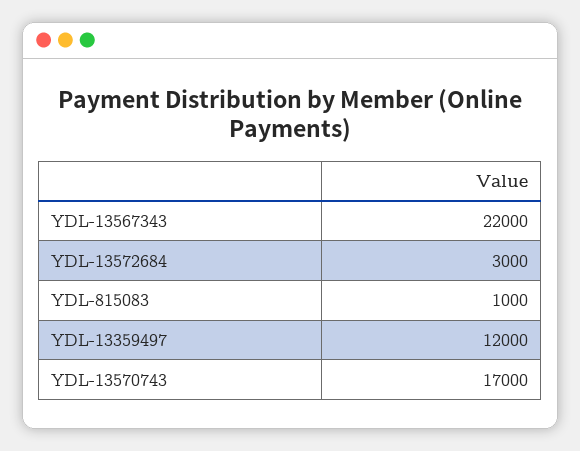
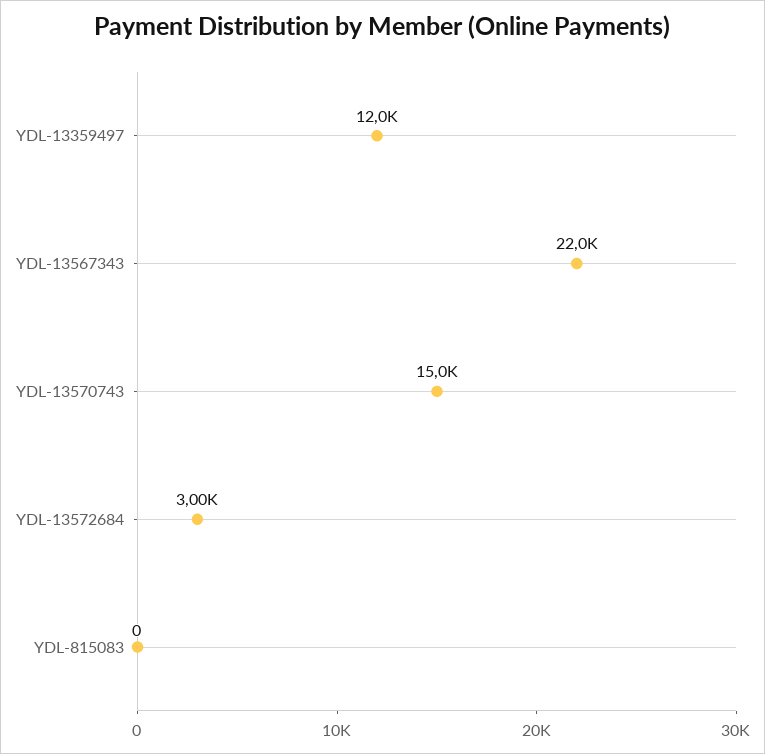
YDL-815083: 1000 -> 0
YDL-13570743: 17000 -> 15000

